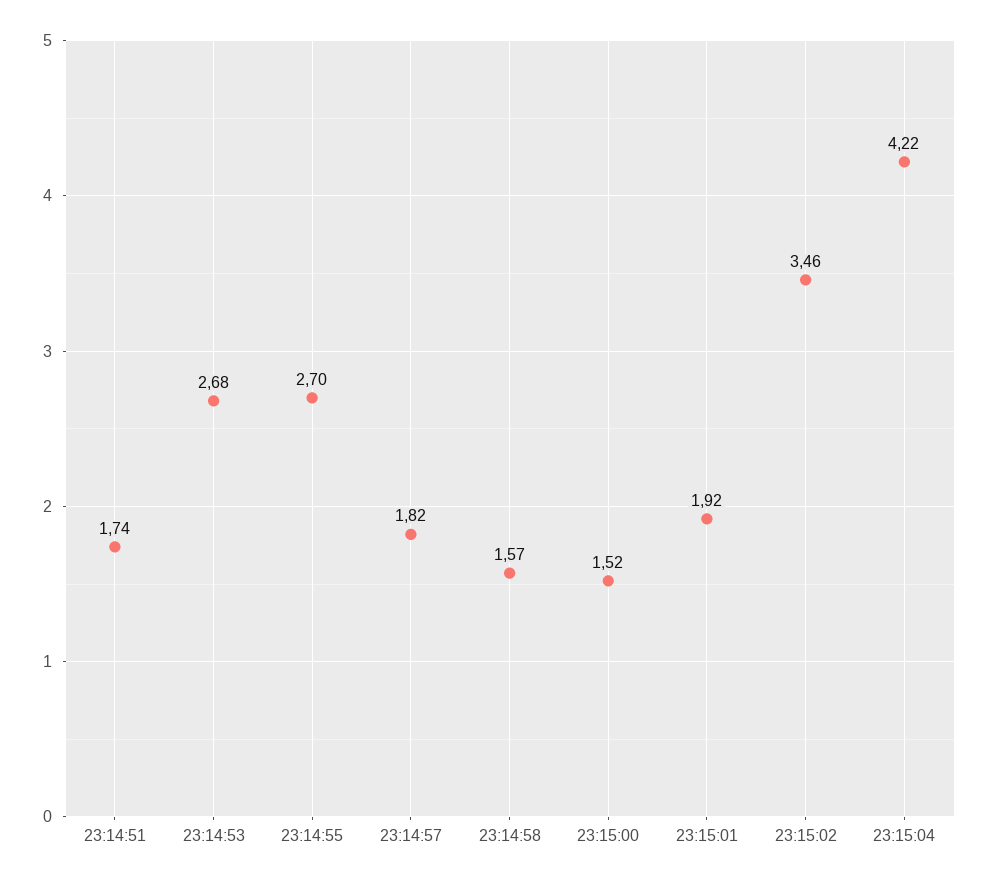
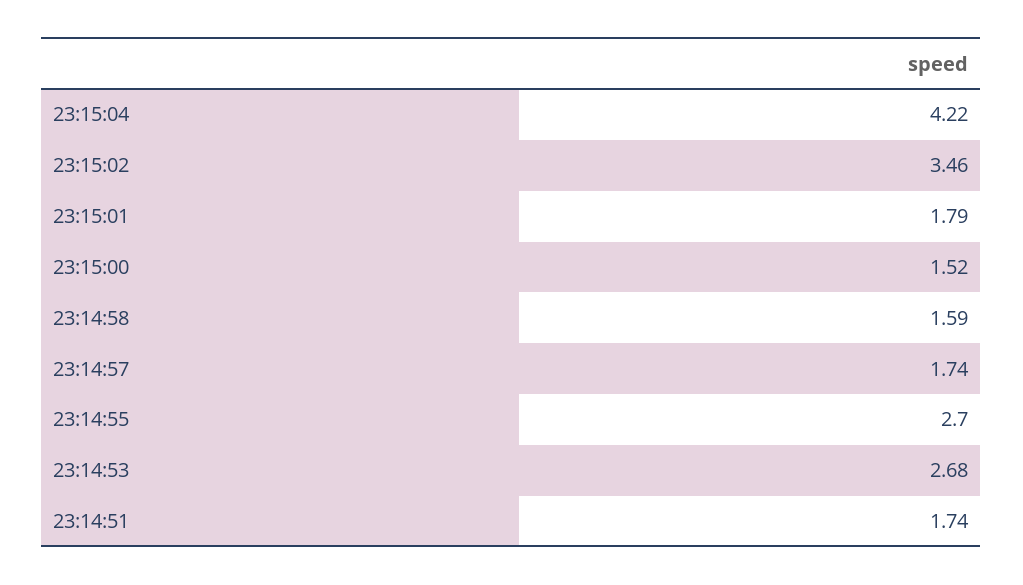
23:14:57: 1.82 -> 1.74
23:14:58: 1.57 -> 1.59
23:15:01: 1.92 -> 1.79

